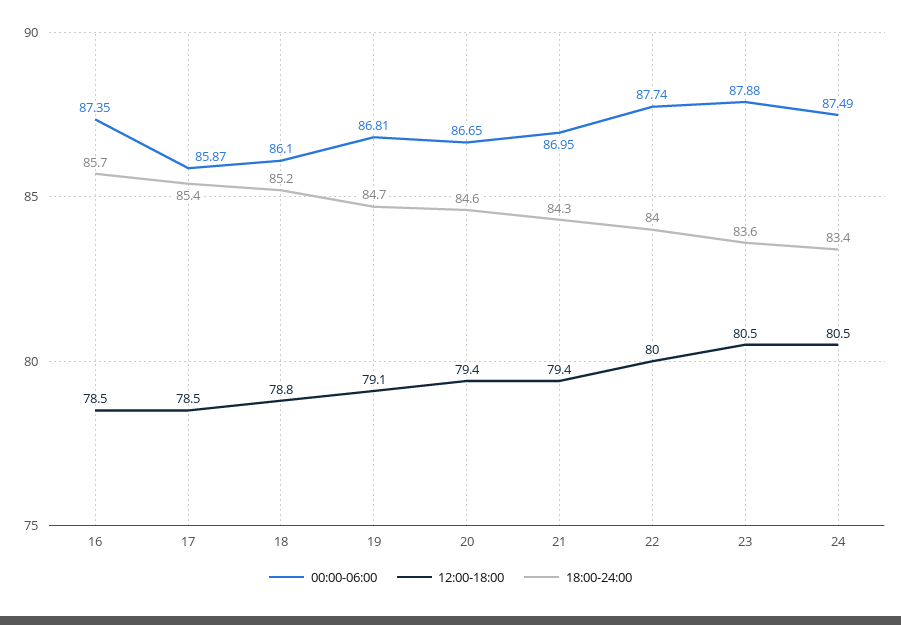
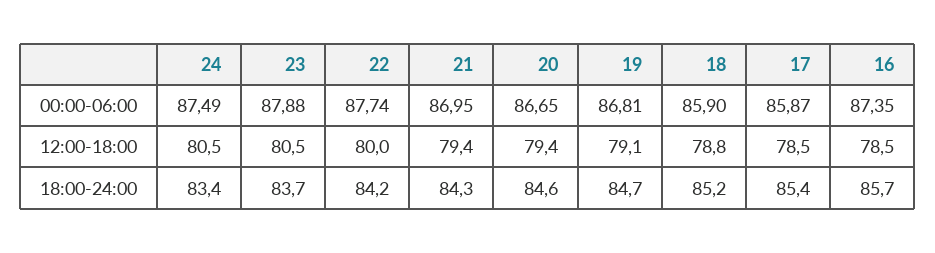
00:00-06:00, 18: 86.1 -> 85.9
18:00-24:00, 22: 84 -> 84.2
18:00-24:00, 23: 83.6 -> 83.7

